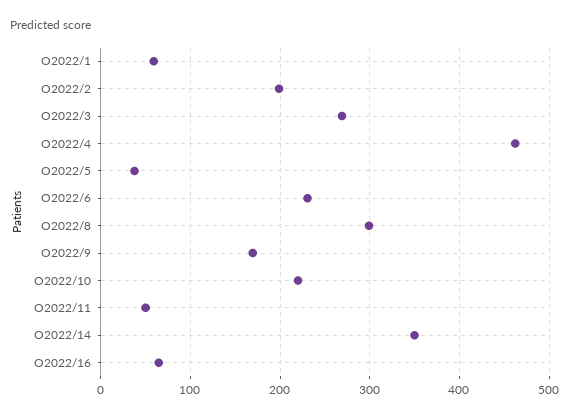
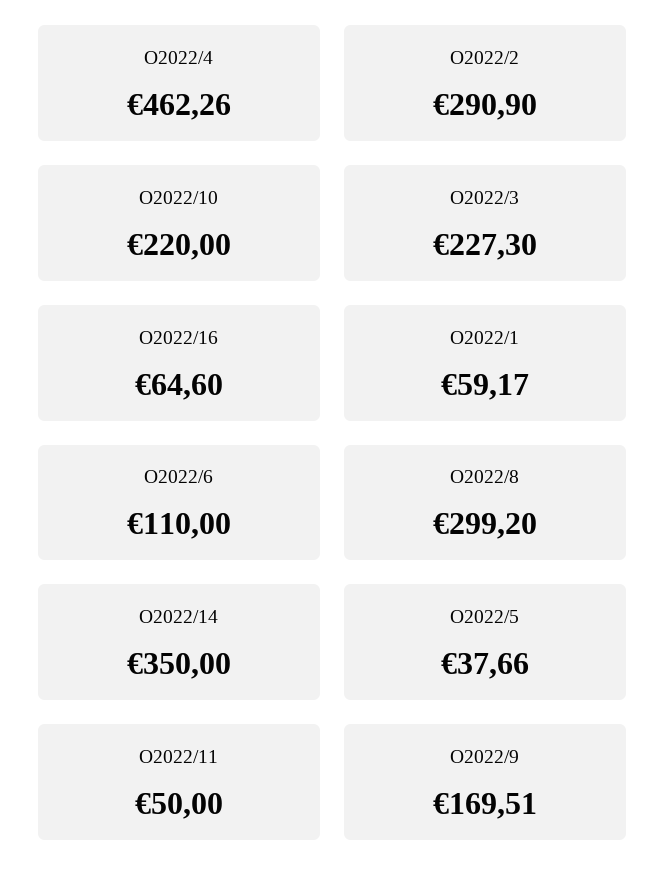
O2022/2: 200 -> 290.9
O2022/3: 270 -> 227.3
O2022/6: 230 -> 110

